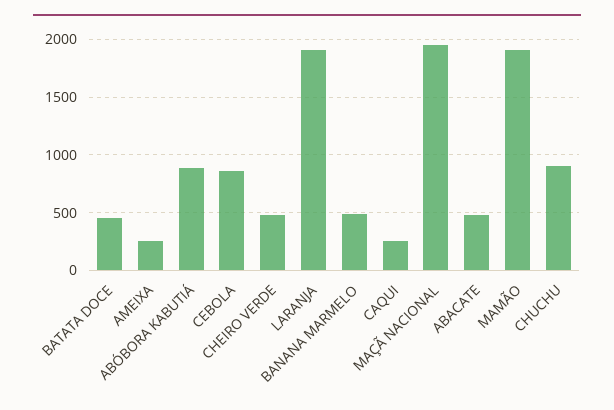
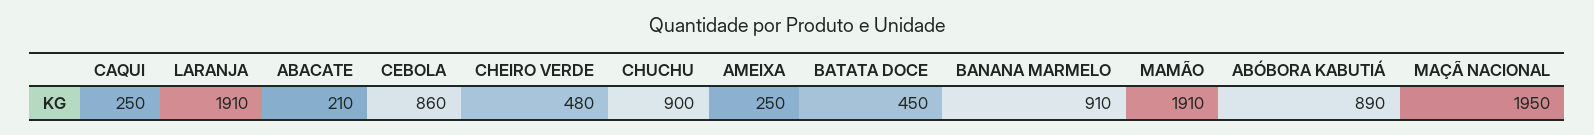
BANANA MARMELO: 500 -> 910
ABACATE: 500 -> 210

